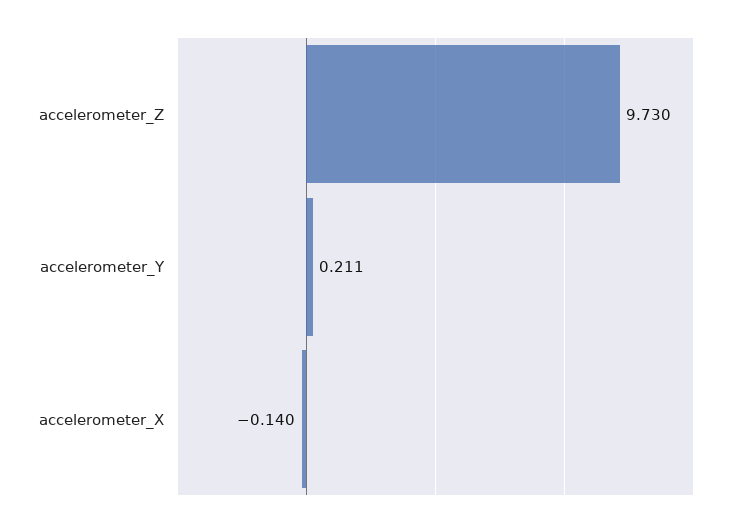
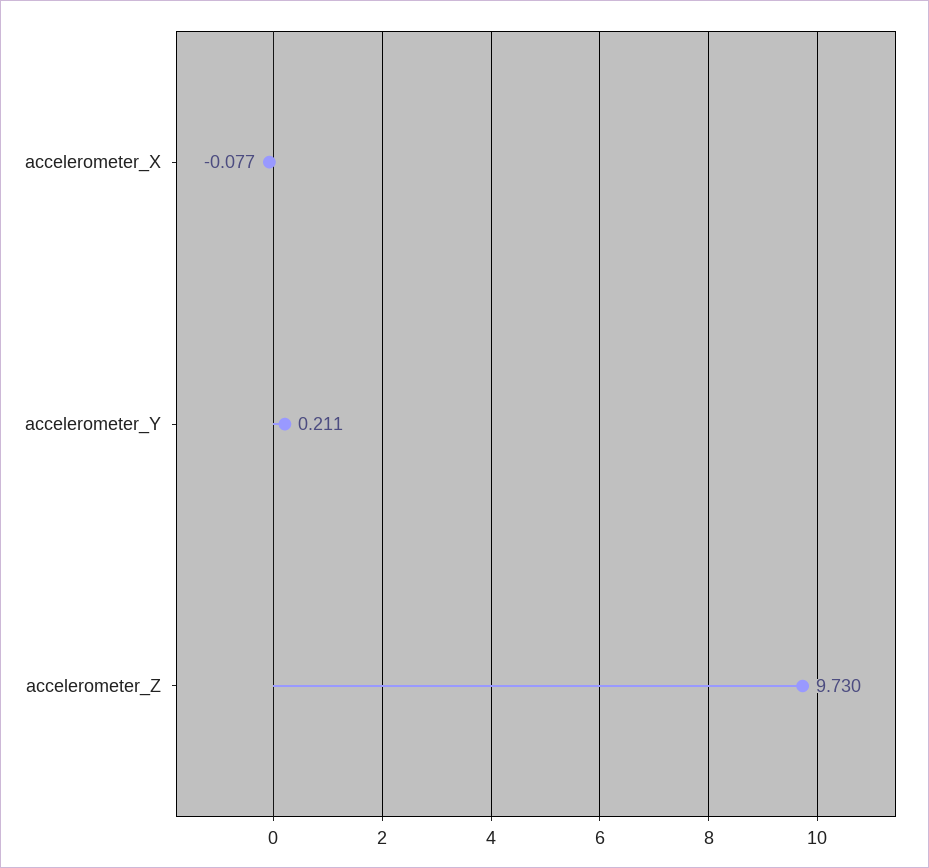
accelerometer_X: -0.14 -> -0.077

